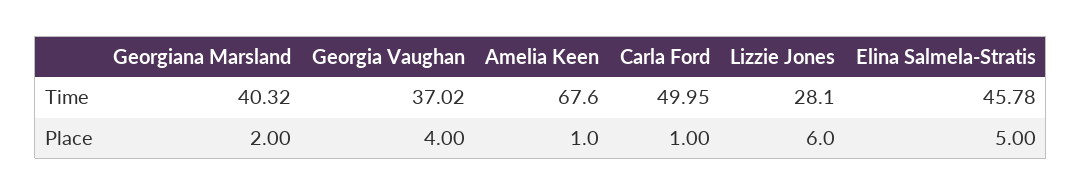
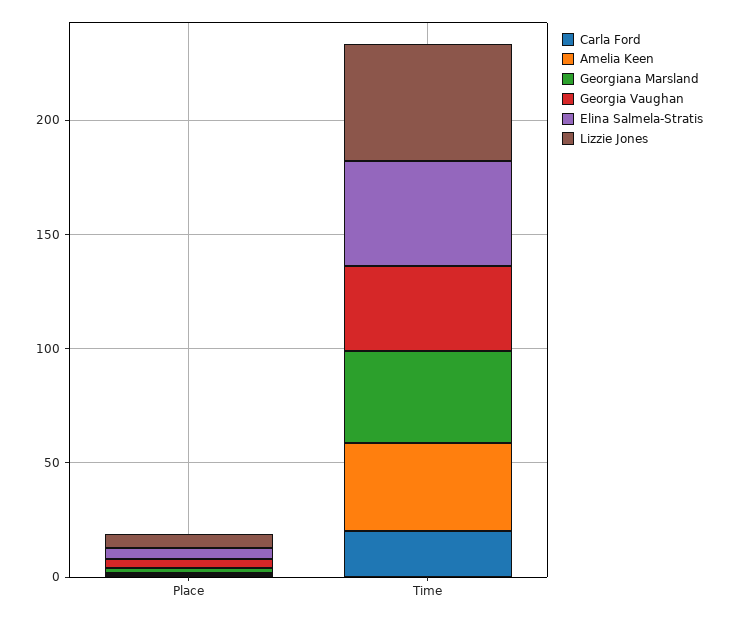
Amelia Keen, Time: 67.6 -> 40
Carla Ford, Time: 49.95 -> 20
Lizzie Jones, Time: 28.1 -> 50

